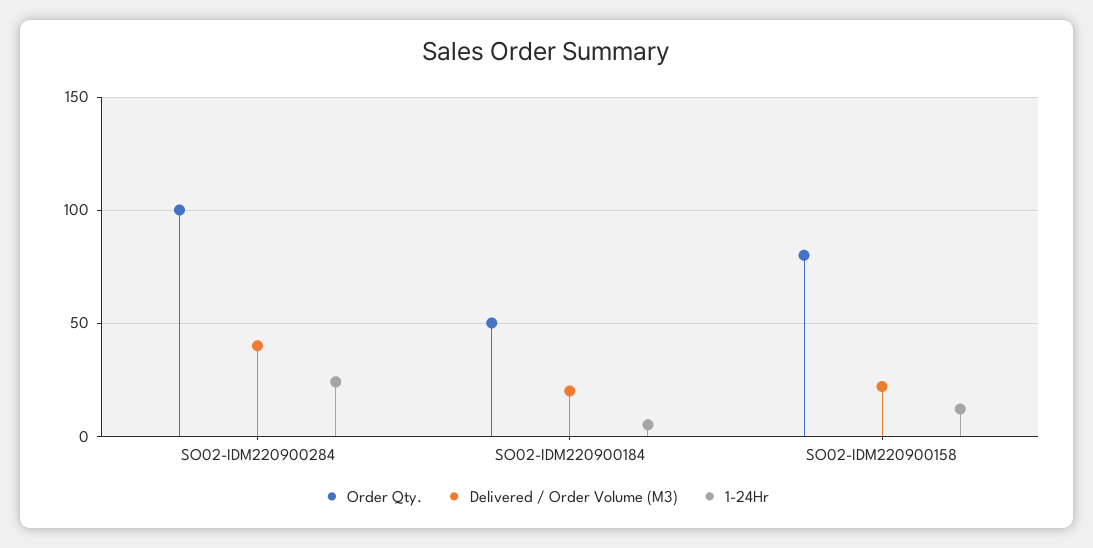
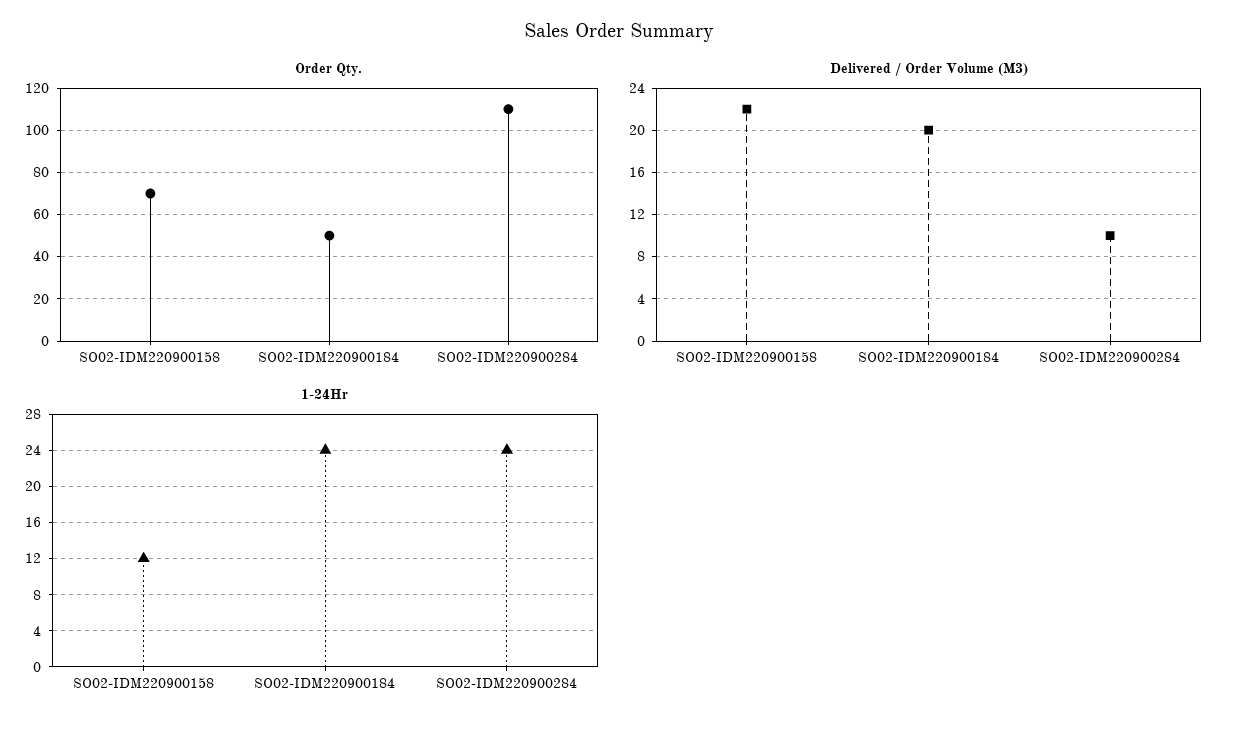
Order Qty., SO02-IDM220900284: 100 -> 110
Delivered / Order Volume (M3), SO02-IDM220900284: 40 -> 10
1-24Hr, SO02-IDM220900184: 5 -> 24
Order Qty., SO02-IDM220900158: 80 -> 70

